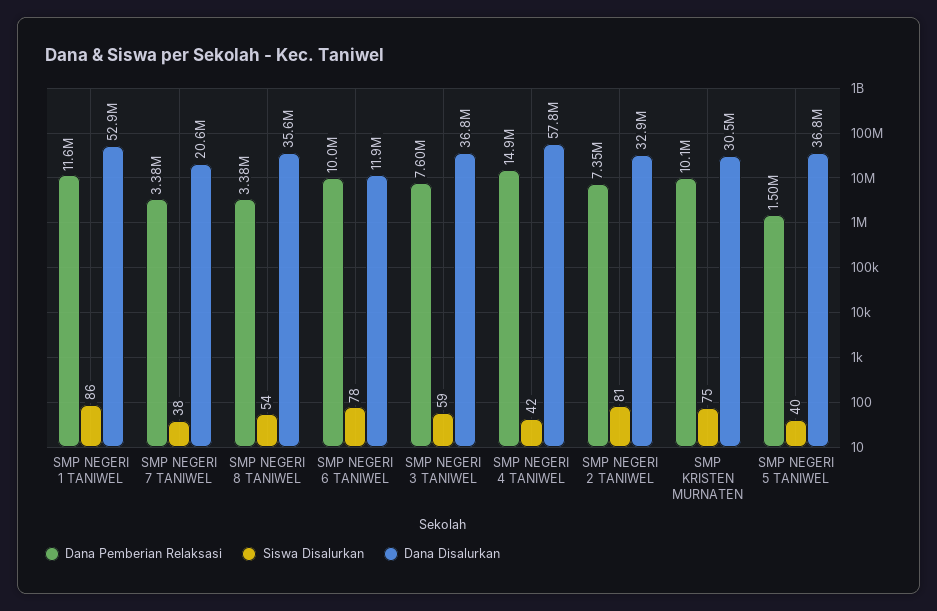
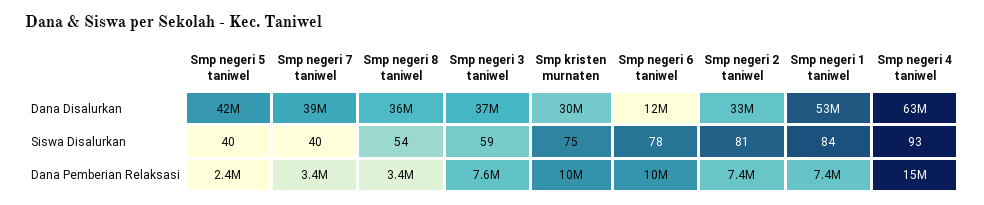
Dana Pemberian Relaksasi, SMP NEGERI 1 TANIWEL: 11600000 -> 7400000
Siswa Disalurkan, SMP NEGERI 1 TANIWEL: 86 -> 84
Siswa Disalurkan, SMP NEGERI 7 TANIWEL: 38 -> 40
Dana Disalurkan, SMP NEGERI 7 TANIWEL: 20600000 -> 39000000
Siswa Disalurkan, SMP NEGERI 4 TANIWEL: 42 -> 93
Dana Disalurkan, SMP NEGERI 4 TANIWEL: 57800000 -> 63000000
Dana Pemberian Relaksasi, SMP NEGERI 5 TANIWEL: 1500000 -> 2400000
Dana Disalurkan, SMP NEGERI 5 TANIWEL: 36800000 -> 42000000

